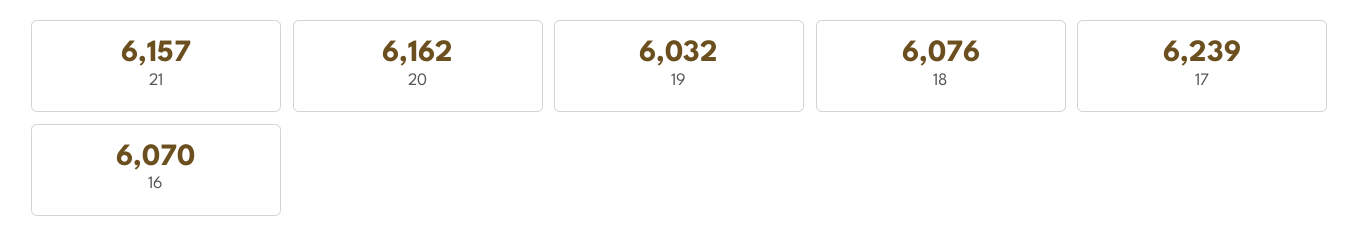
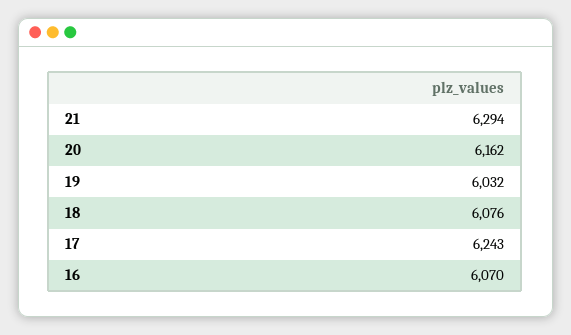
21: 6157 -> 6294
17: 6239 -> 6243

